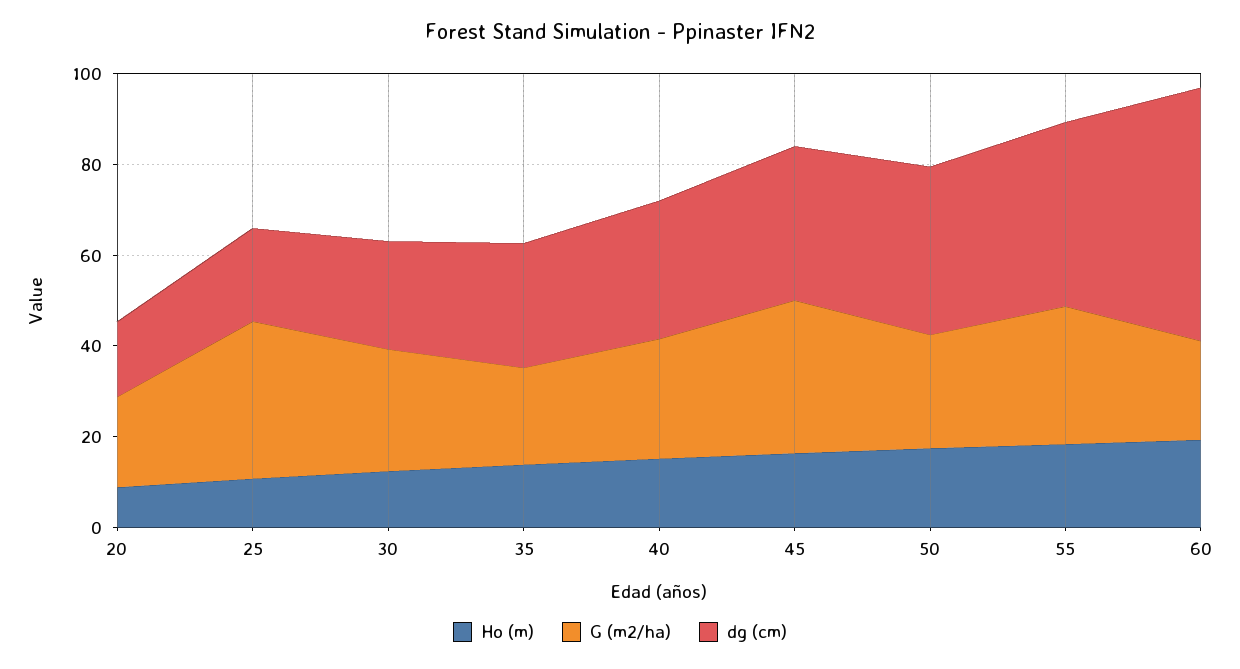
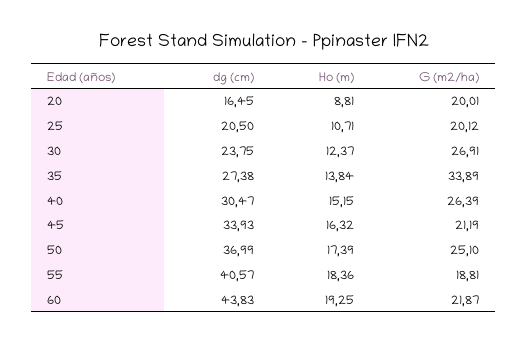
G (m2/ha), 25: 35 -> 20.12
G (m2/ha), 35: 20 -> 33.89
G (m2/ha), 45: 35 -> 21.19
G (m2/ha), 55: 30 -> 18.81
dg (cm), 60: 55 -> 43.83

